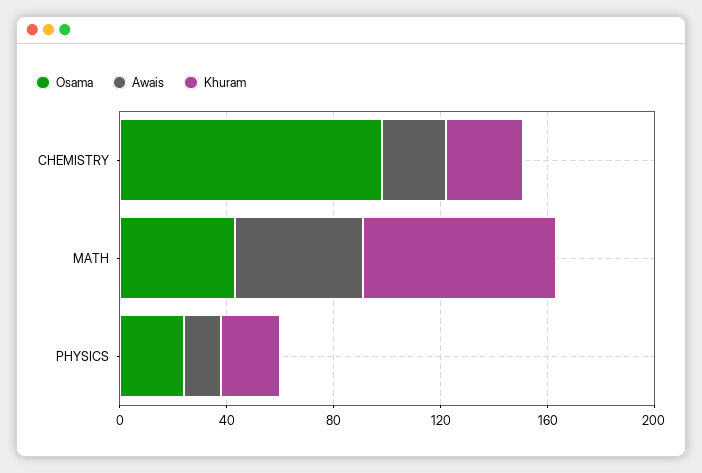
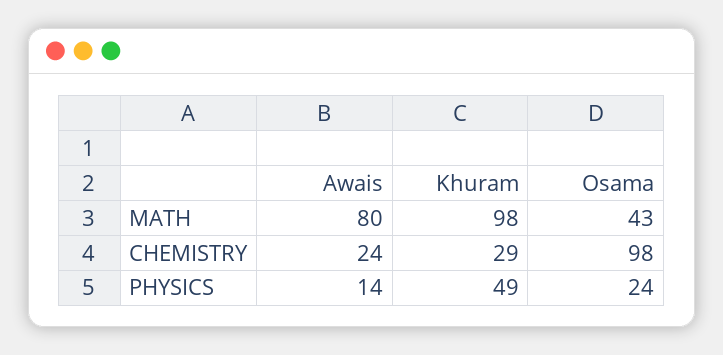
Awais, MATH: 50 -> 80
Khuram, MATH: 70 -> 98
Khuram, PHYSICS: 20 -> 49

